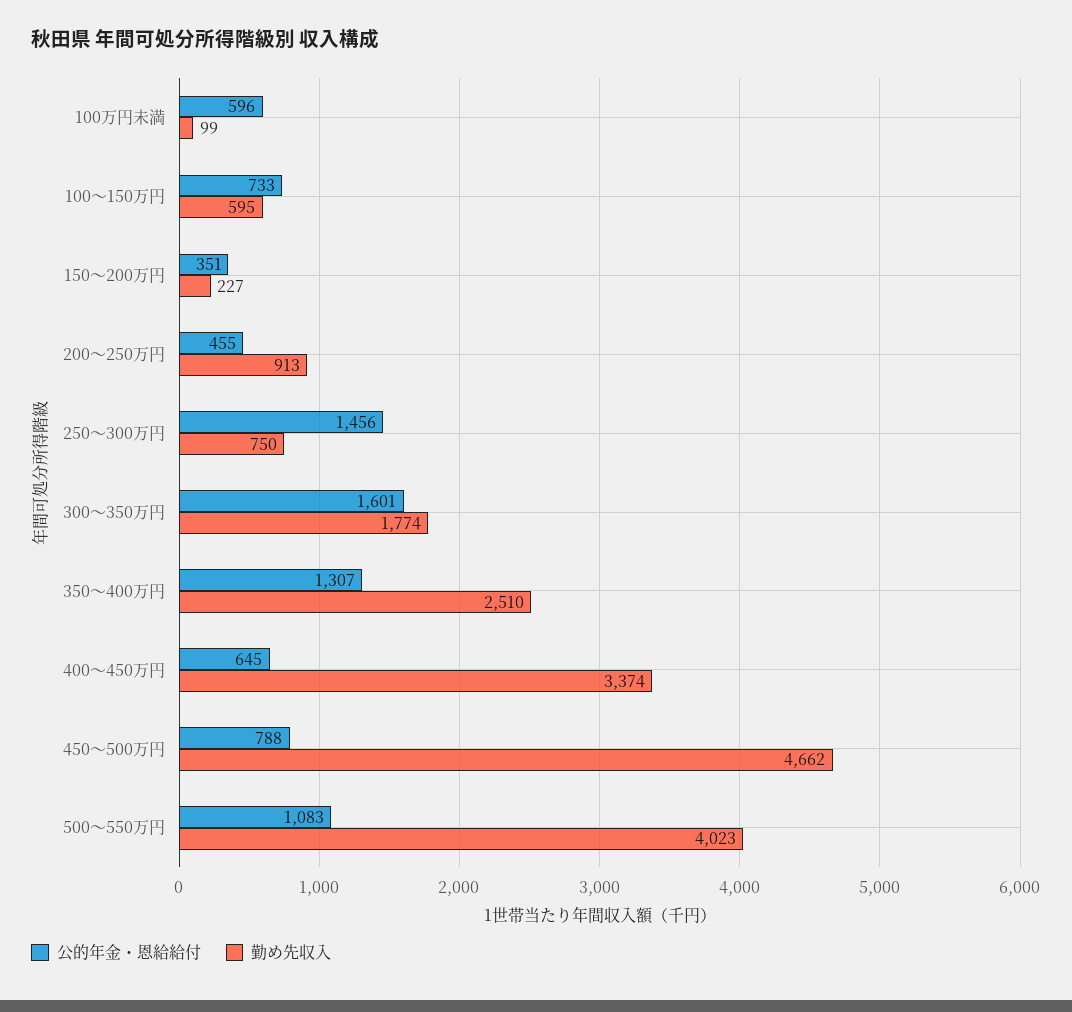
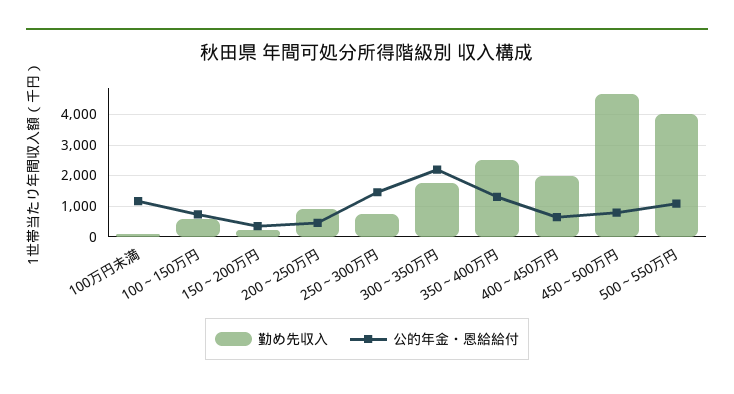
公的年金・恩給給付, 100万円未満: 596 -> 1200
公的年金・恩給給付, 300～350万円: 1601 -> 2200
勤め先収入, 400～450万円: 3374 -> 2000

